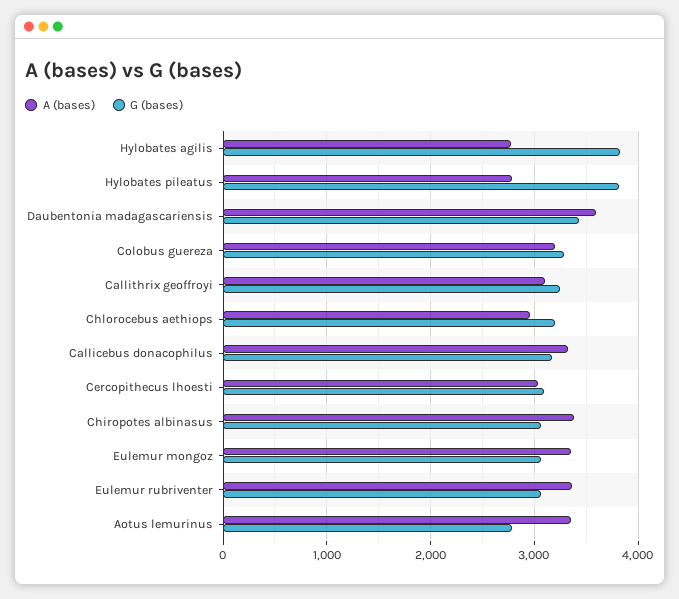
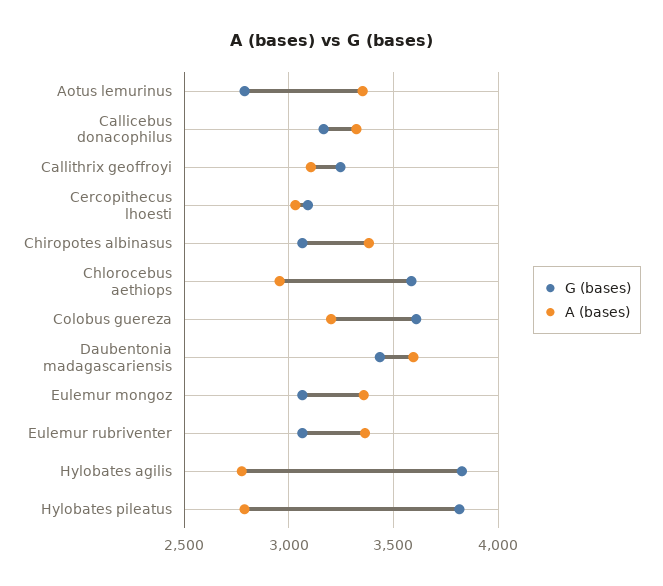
G (bases), Colobus guereza: 3300 -> 3600
G (bases), Chlorocebus aethiops: 3200 -> 3600

